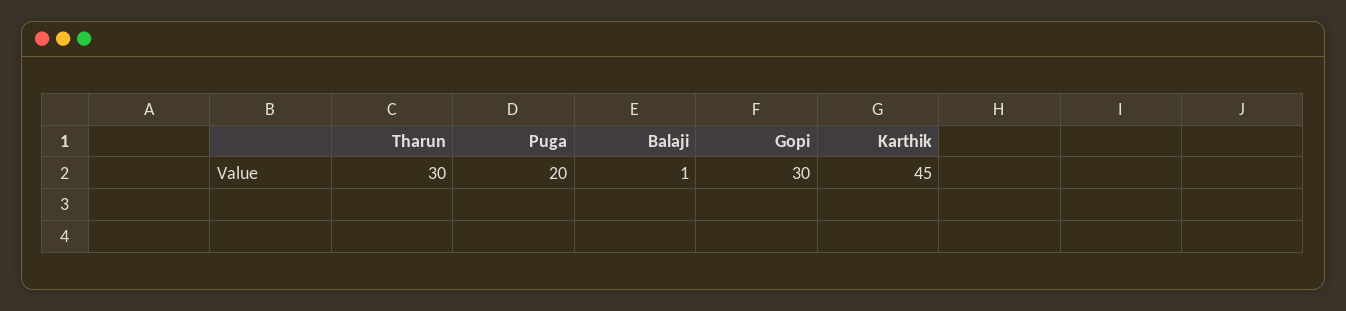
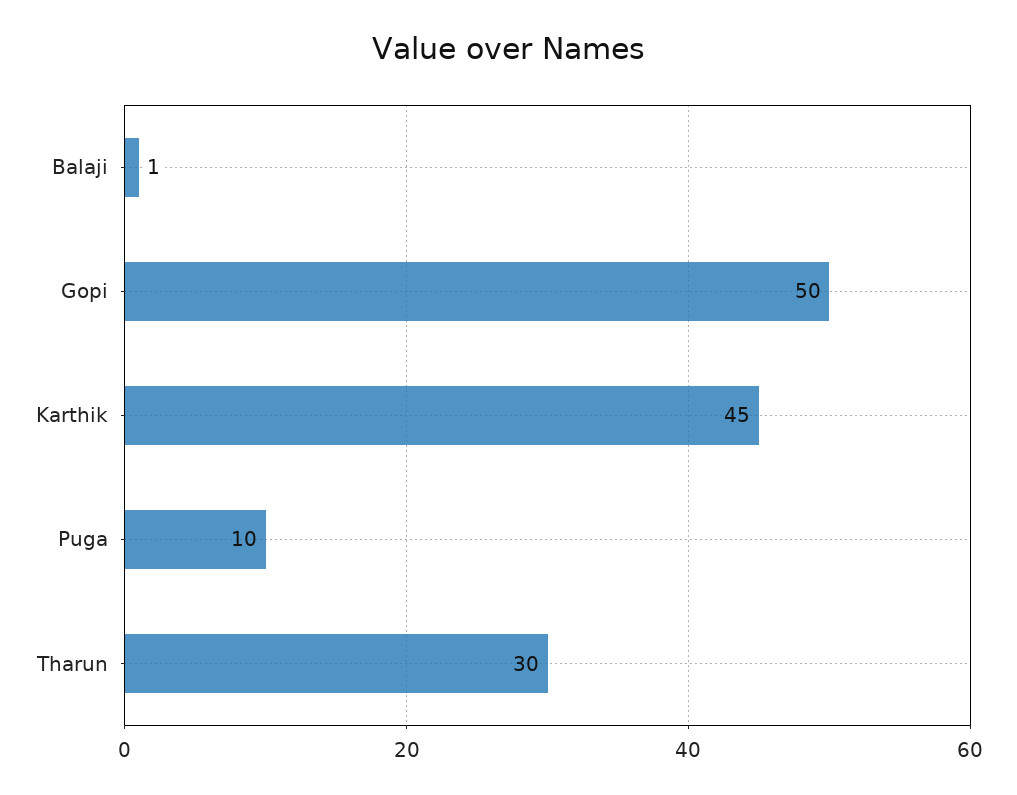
Puga: 20 -> 10
Gopi: 30 -> 50

